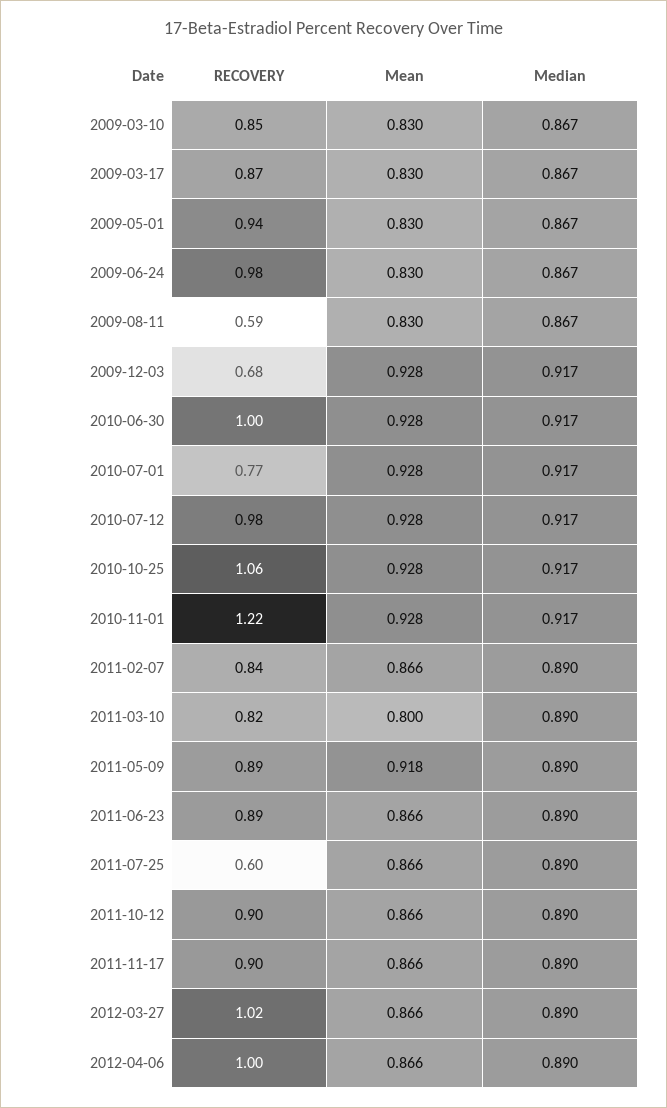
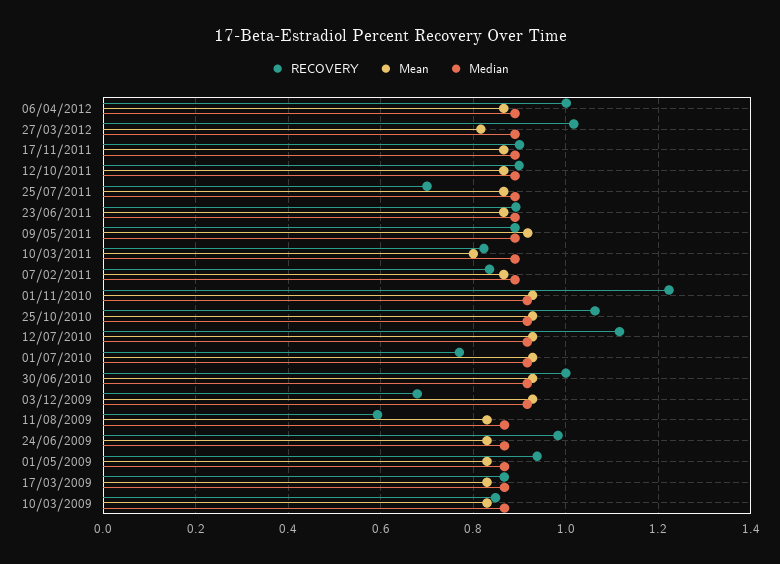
RECOVERY, 2010-07-12: 0.98 -> 1.12
RECOVERY, 2011-07-25: 0.6 -> 0.7
Mean, 2012-03-27: 0.866 -> 0.82

